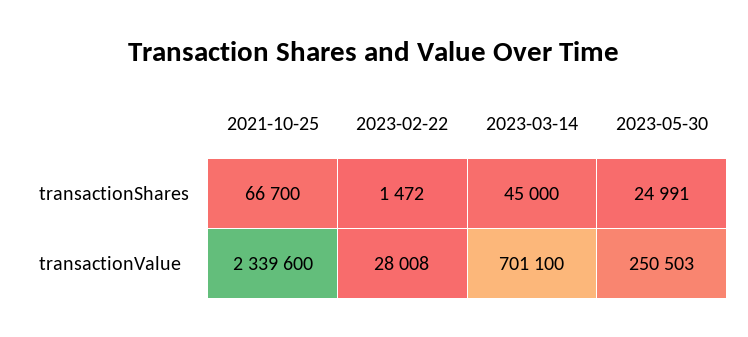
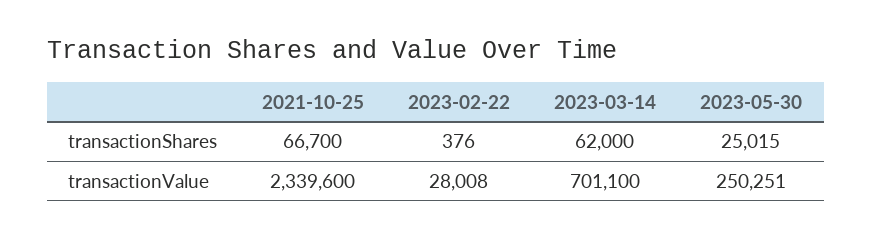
2023-02-22, transactionShares: 1472 -> 376
2023-03-14, transactionShares: 45000 -> 62000
2023-05-30, transactionShares: 24991 -> 25015
2023-05-30, transactionValue: 250503 -> 250251

